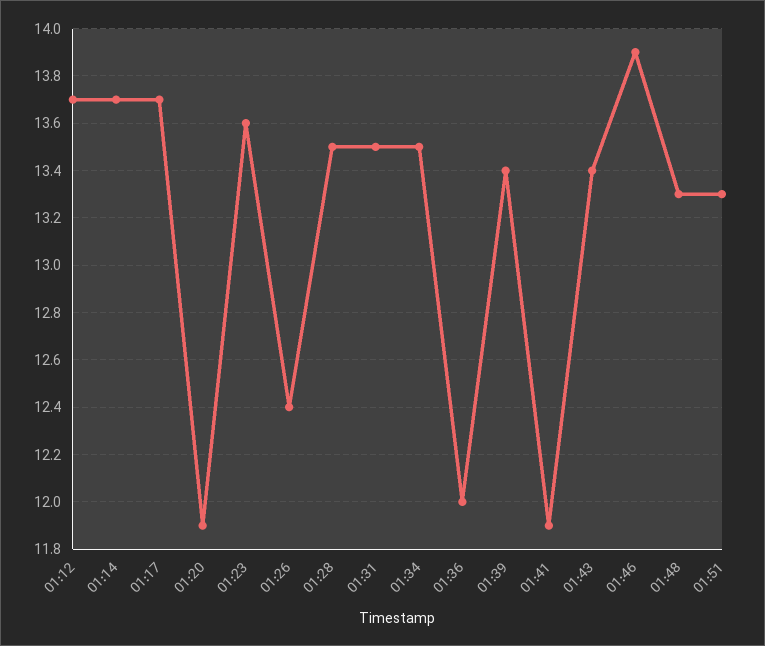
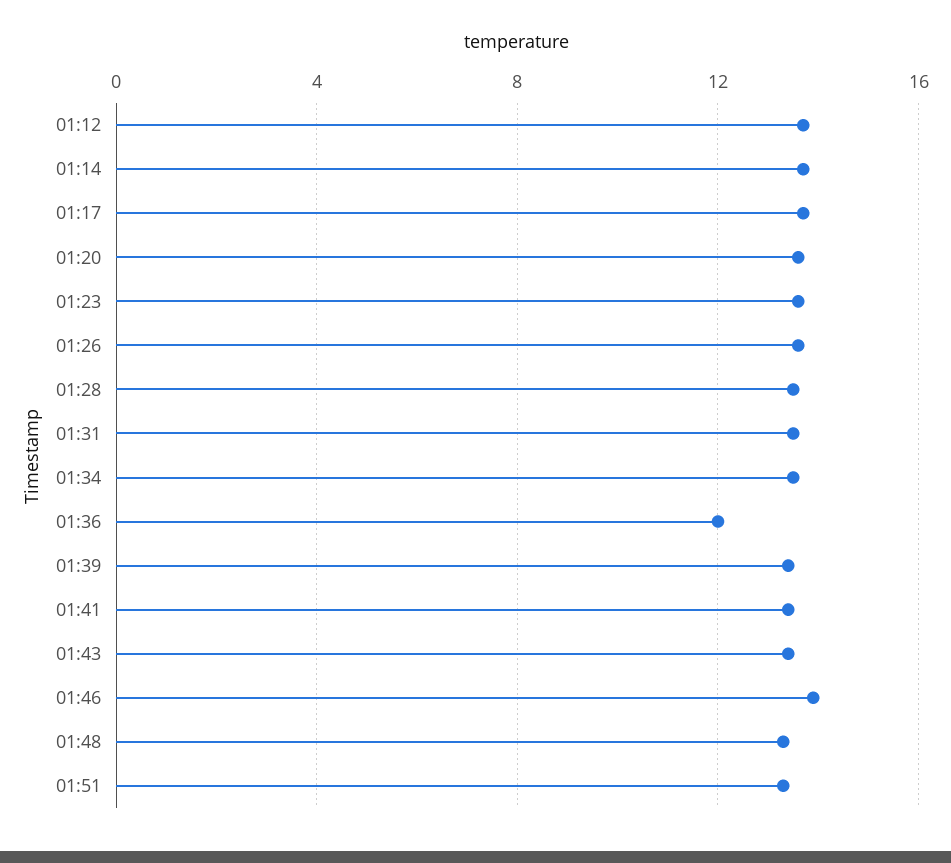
01:20: 11.9 -> 13.5
01:26: 12.4 -> 13.5
01:41: 11.9 -> 13.5

